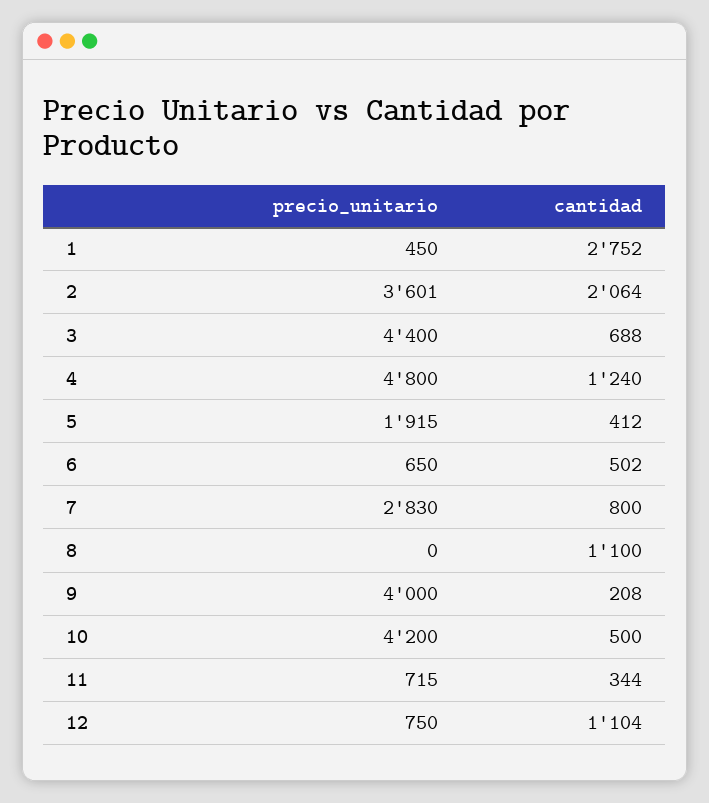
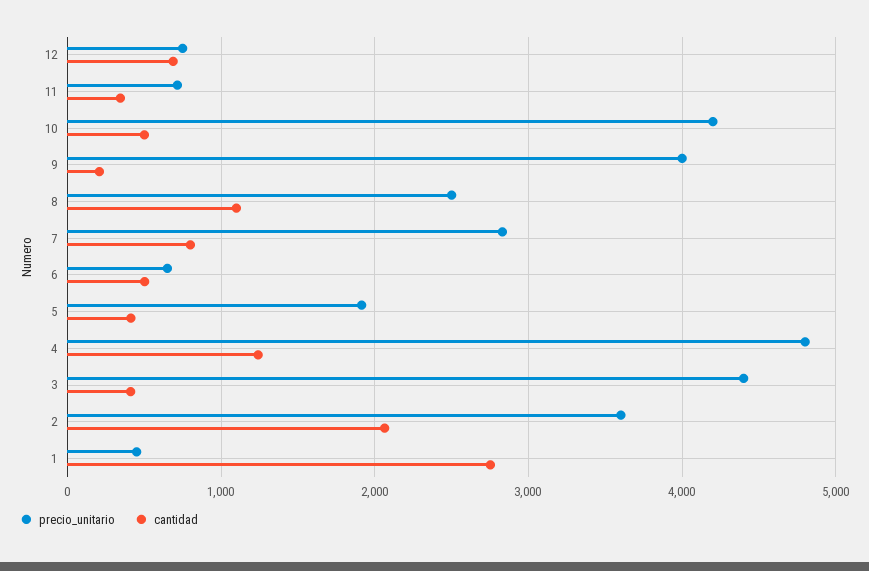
cantidad, 3: 688 -> 400
precio_unitario, 8: 0 -> 2500
cantidad, 12: 1104 -> 700

